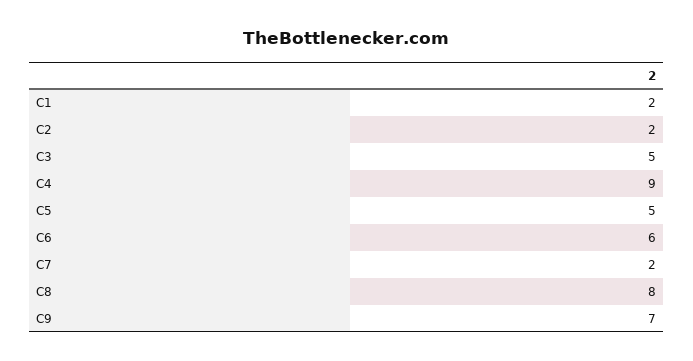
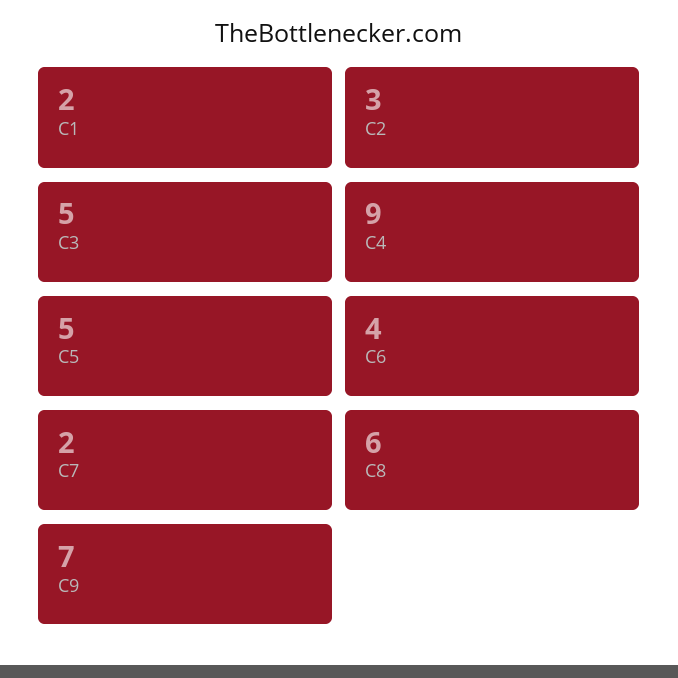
C2: 2 -> 3
C6: 6 -> 4
C8: 8 -> 6

